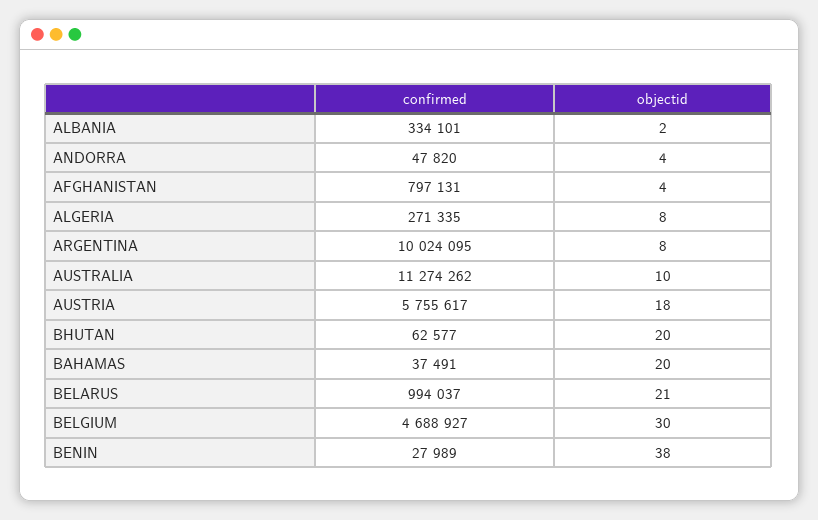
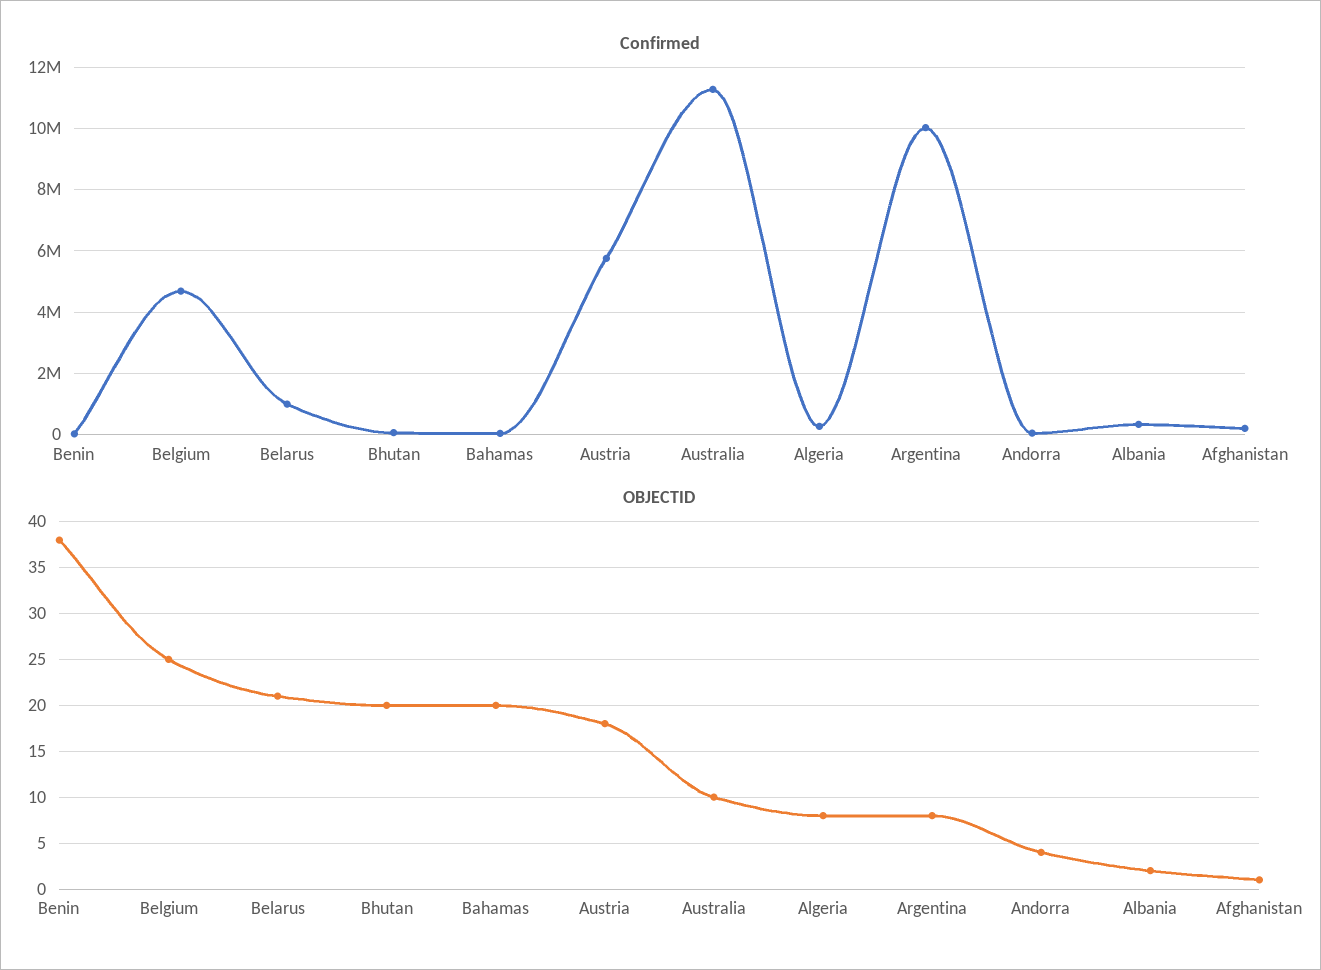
confirmed, AFGHANISTAN: 797131 -> 200000
objectid, AFGHANISTAN: 4 -> 1
objectid, BELGIUM: 30 -> 25

